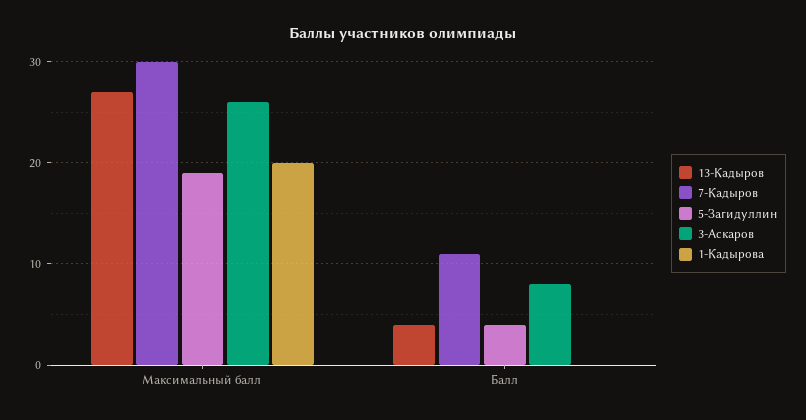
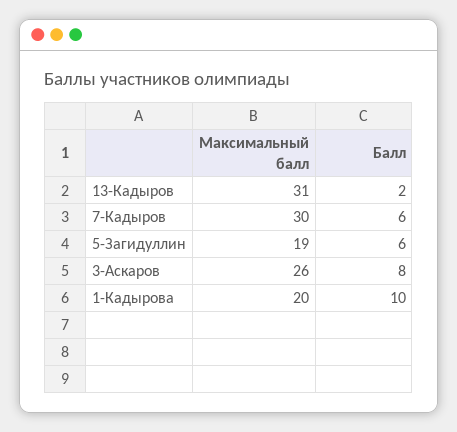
13-Кадыров, Максимальный балл: 27 -> 31
13-Кадыров, Балл: 4 -> 2
7-Кадыров, Балл: 11 -> 6
5-Загидуллин, Балл: 4 -> 6
1-Кадырова, Балл: 0 -> 10

